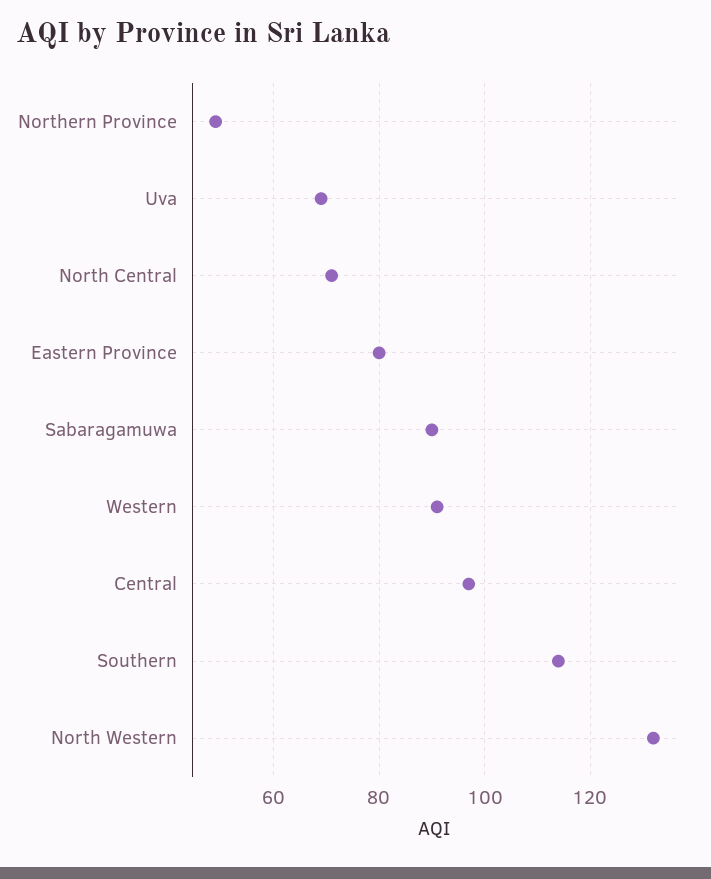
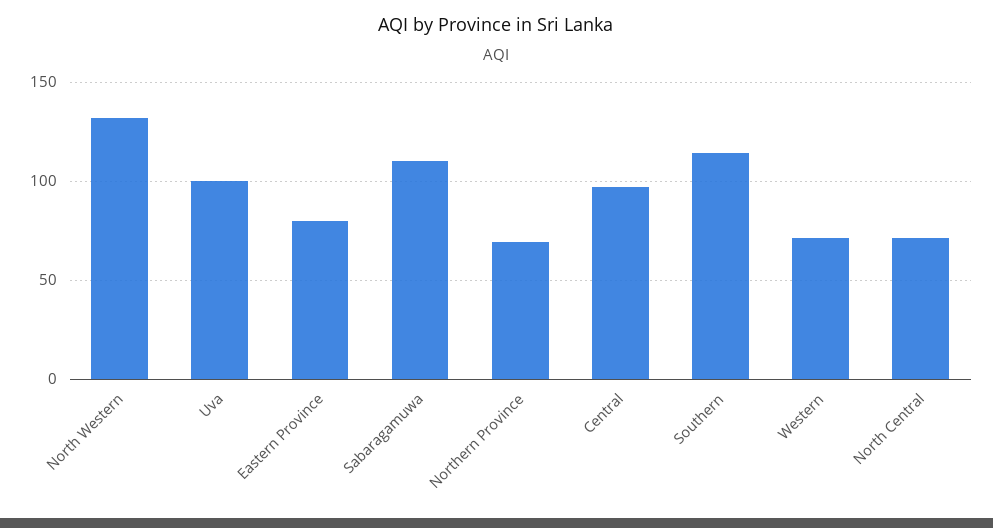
Northern Province: 50 -> 70
Uva: 70 -> 100
Sabaragamuwa: 90 -> 110
Western: 90 -> 70

